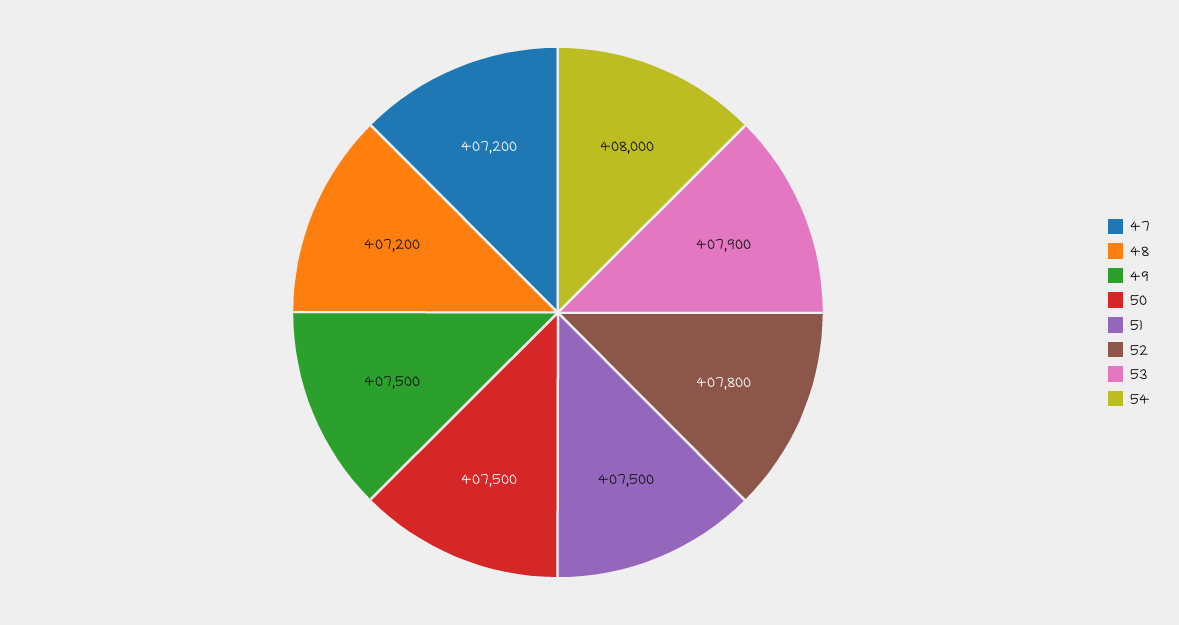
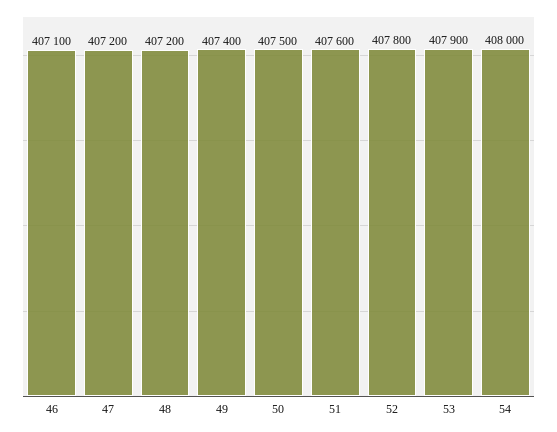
49: 407500 -> 407400
51: 407500 -> 407600
46: none -> 407100

